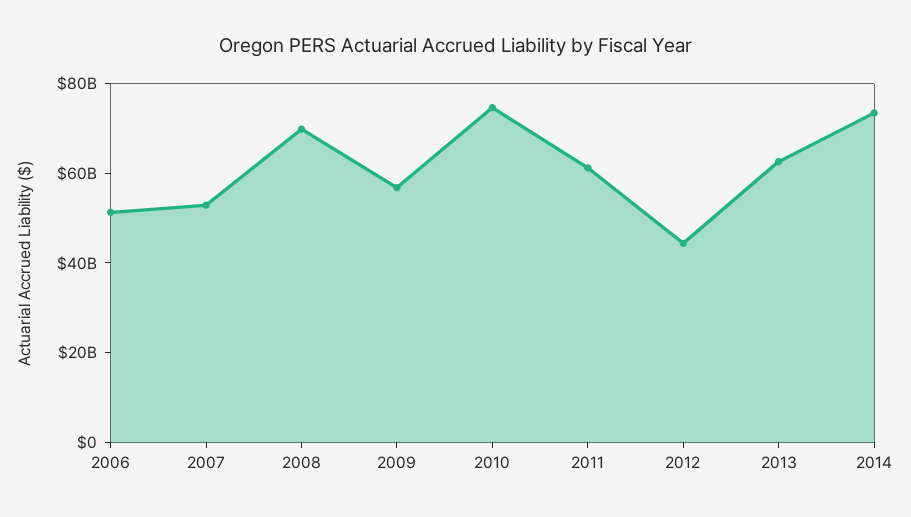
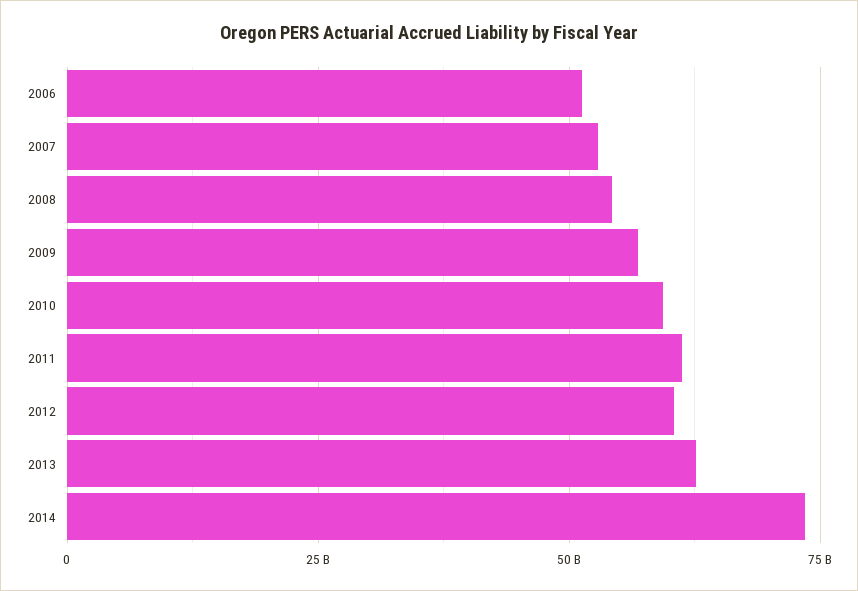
2008: 70000000000 -> 55000000000
2010: 75000000000 -> 60000000000
2012: 45000000000 -> 60000000000

